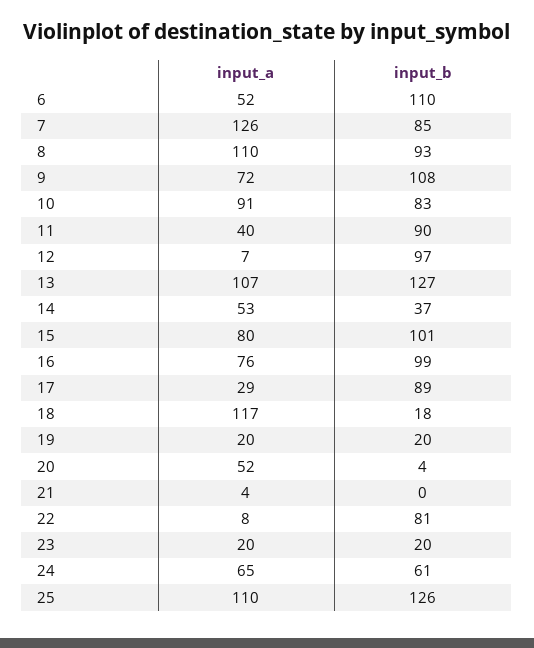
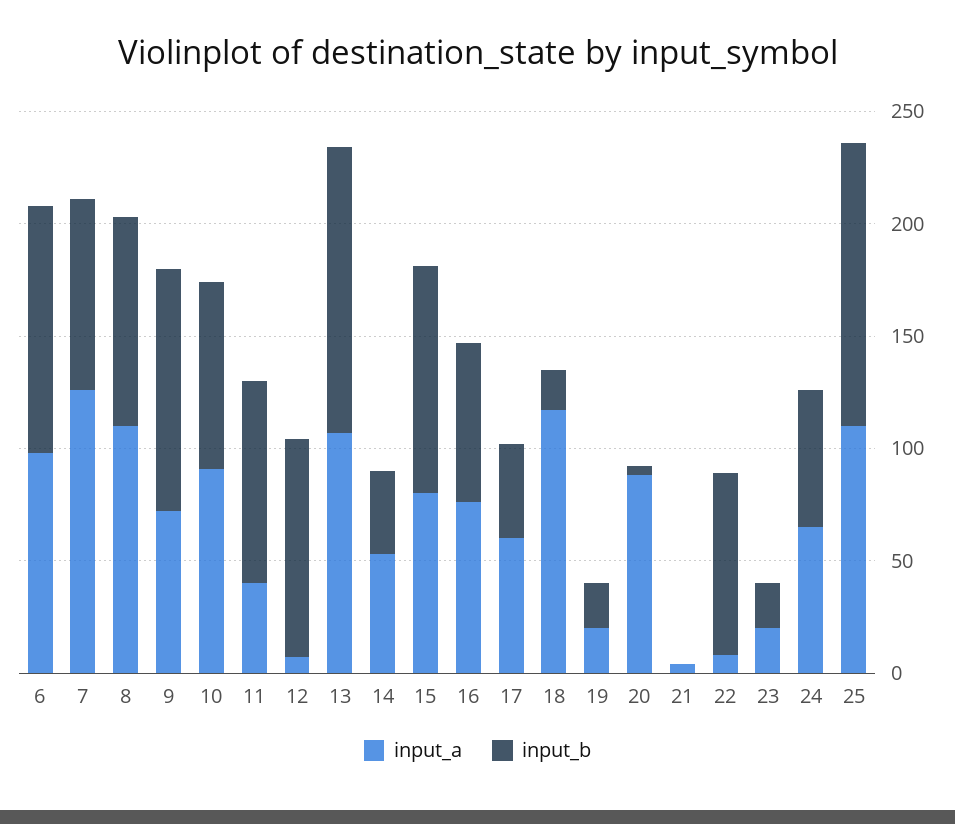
input_a, 6: 52 -> 100
input_b, 16: 99 -> 70
input_a, 17: 29 -> 60
input_b, 17: 89 -> 40
input_a, 20: 52 -> 90

